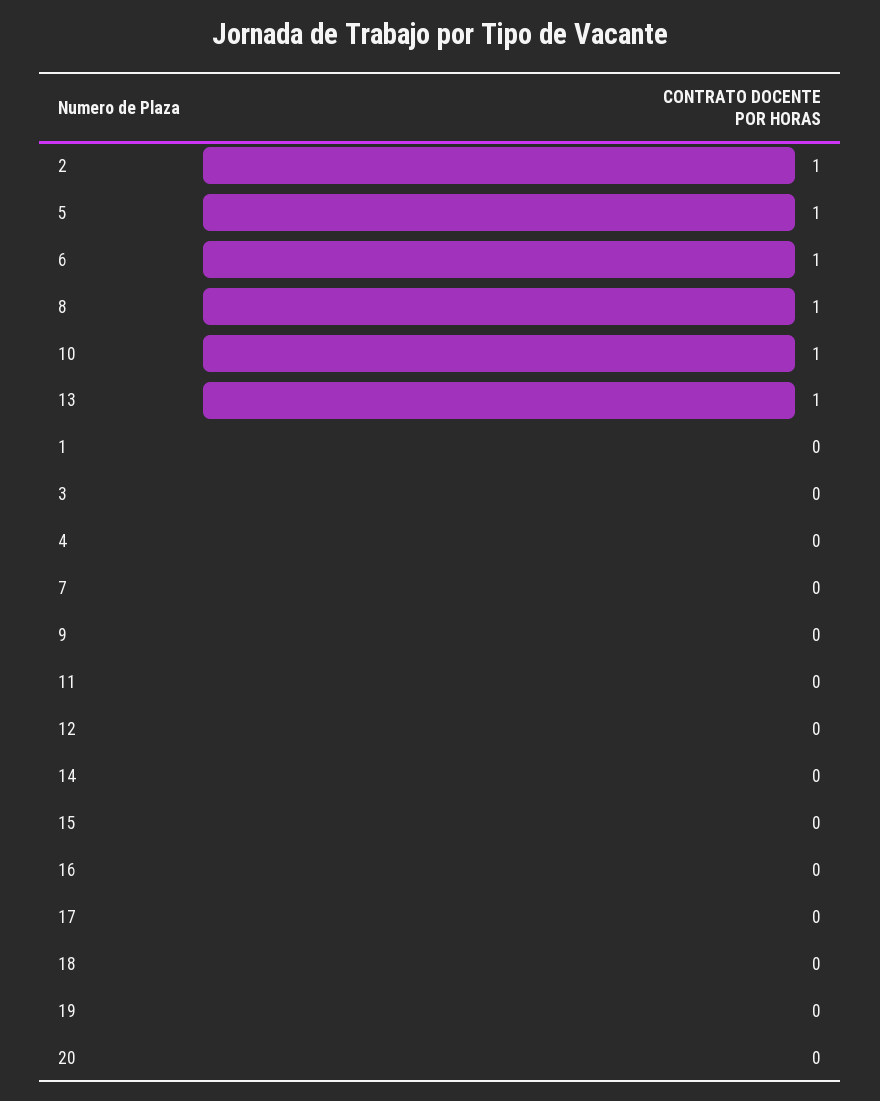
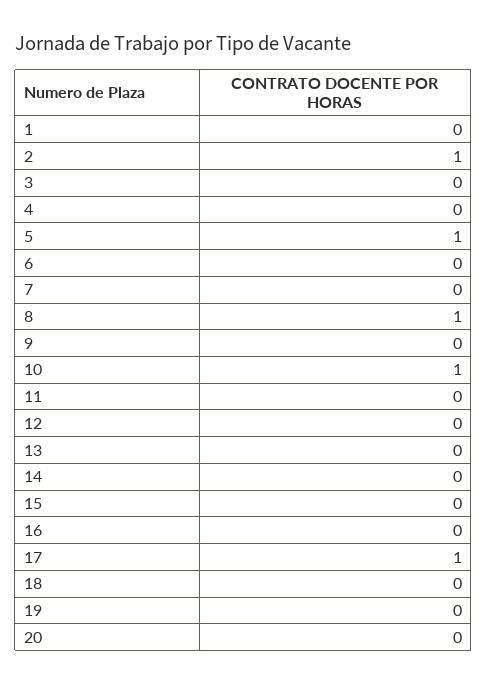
6: 1 -> 0
13: 1 -> 0
17: 0 -> 1

